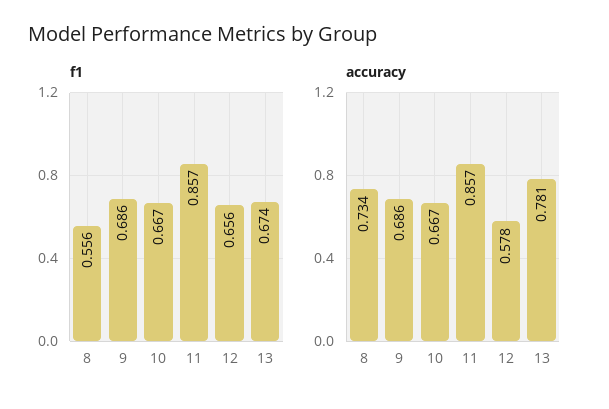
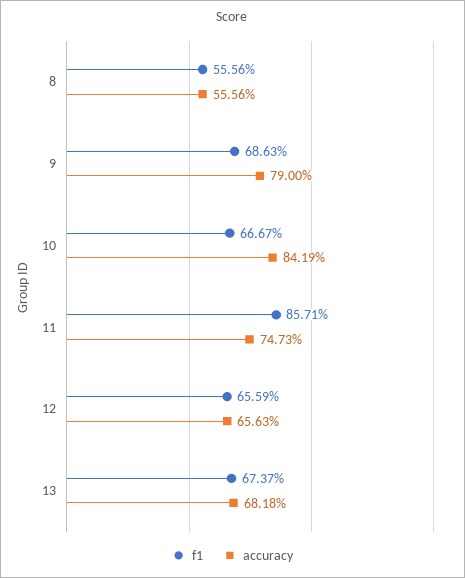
accuracy, 8: 0.734 -> 0.5556
accuracy, 9: 0.686 -> 0.79
accuracy, 10: 0.667 -> 0.8419
accuracy, 11: 0.857 -> 0.7473
accuracy, 12: 0.578 -> 0.6563
accuracy, 13: 0.781 -> 0.6818

